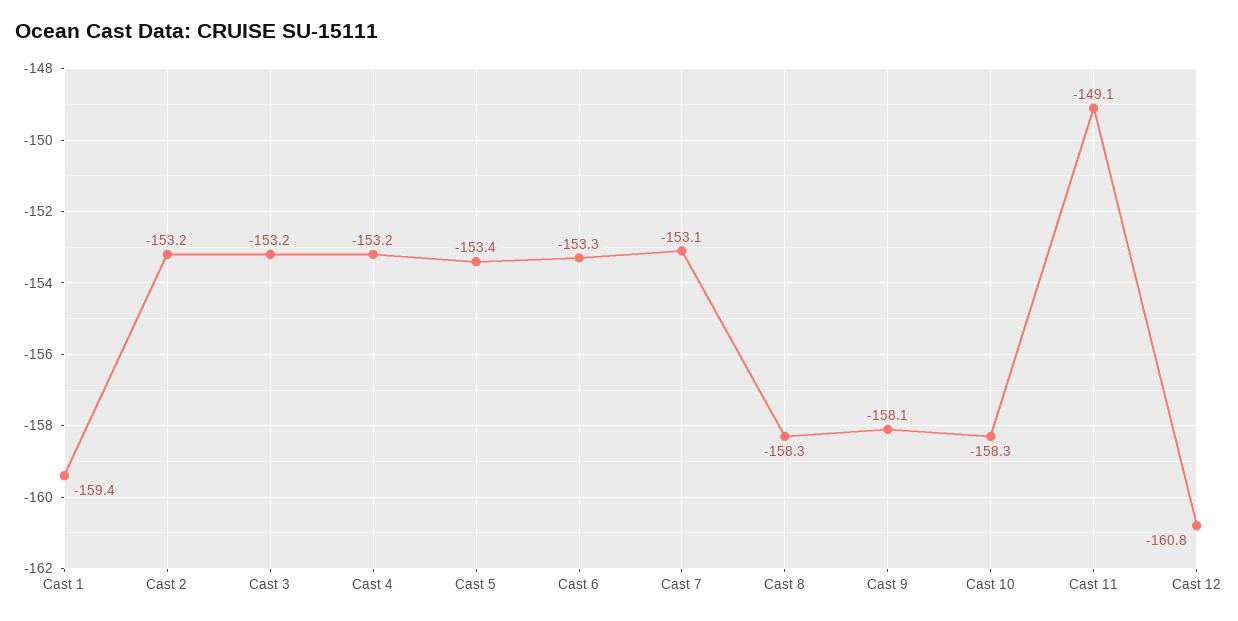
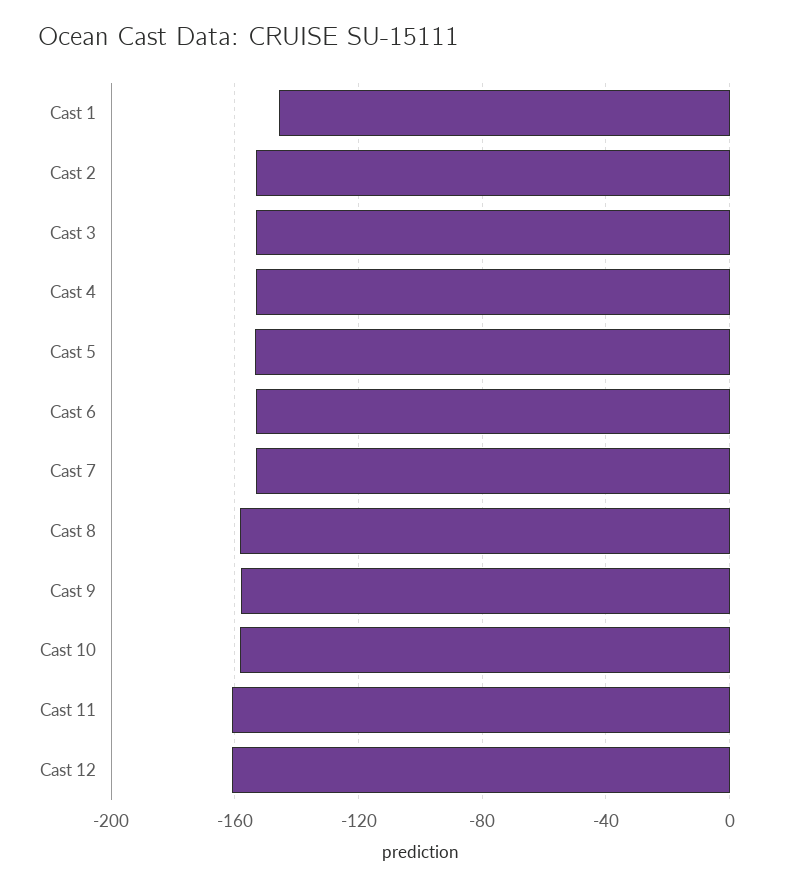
Cast 1: -159.4 -> -145
Cast 11: -149.1 -> -160

